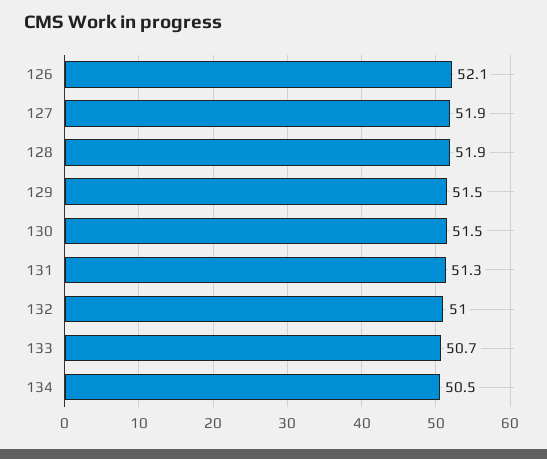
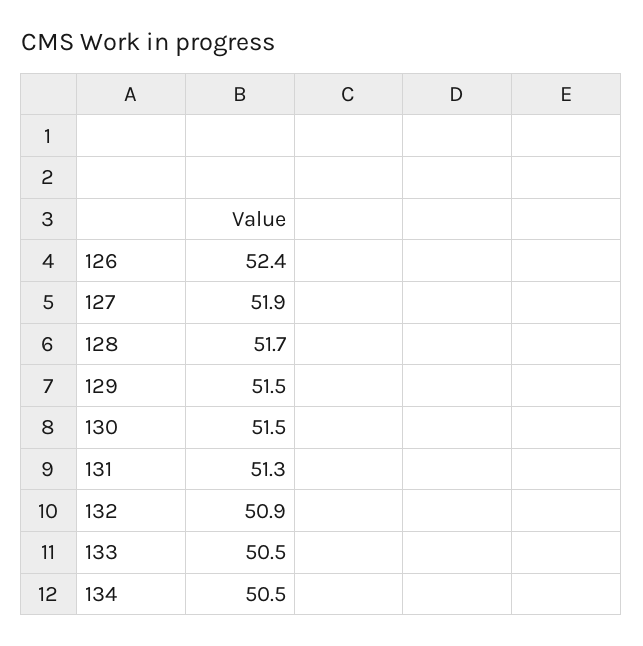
126: 52.1 -> 52.4
128: 51.9 -> 51.7
132: 51 -> 50.9
133: 50.7 -> 50.5

